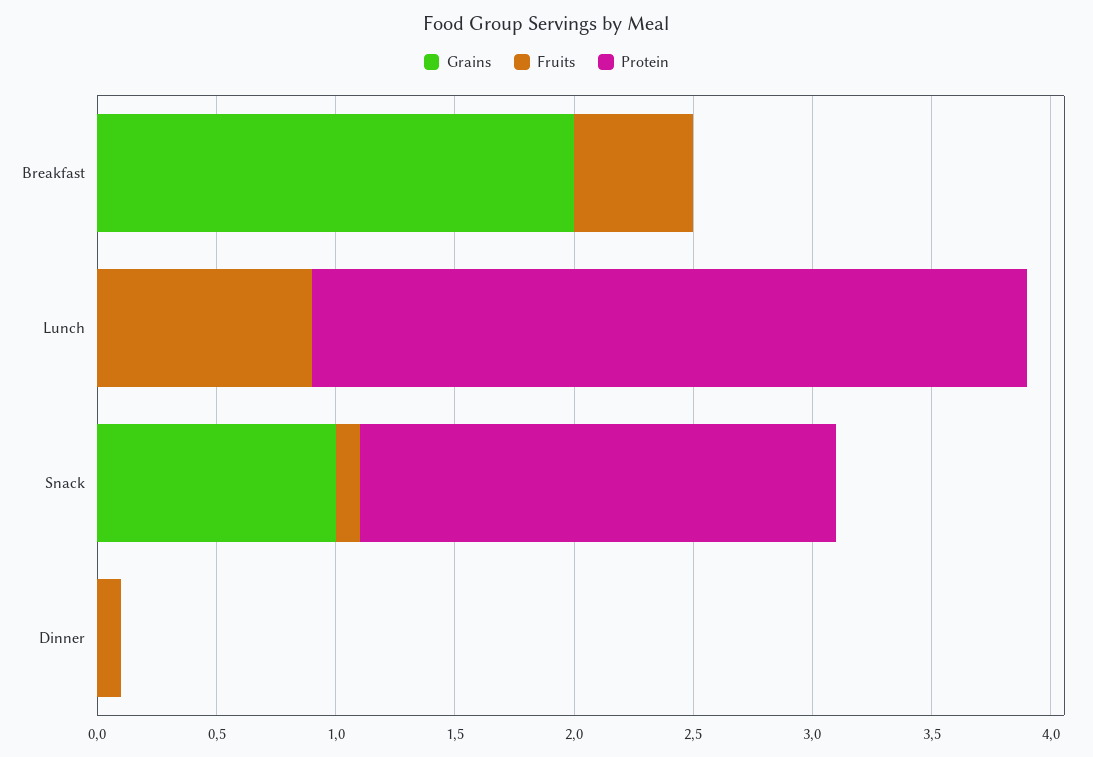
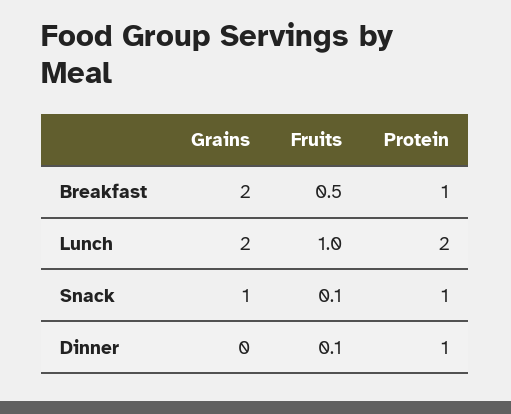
Protein, Breakfast: 0 -> 1
Grains, Lunch: 0 -> 2
Fruits, Lunch: 0.9 -> 1
Protein, Lunch: 3 -> 2
Protein, Snack: 2 -> 1
Protein, Dinner: 0 -> 1

